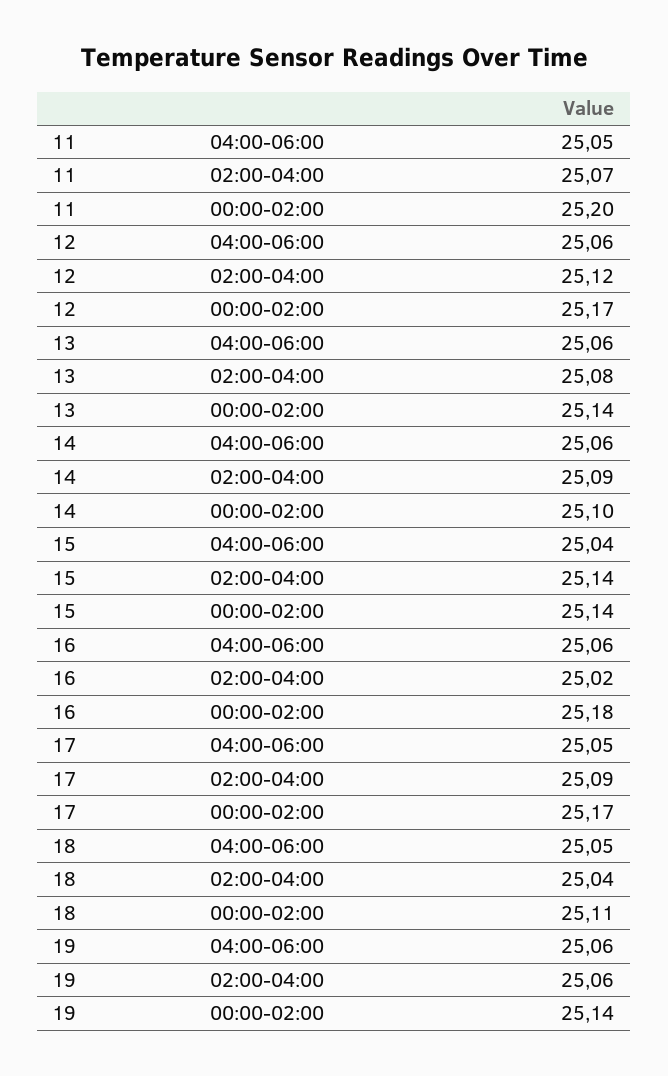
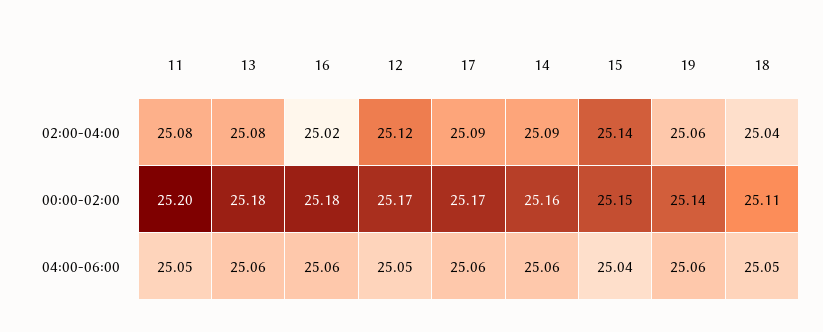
11, 02:00-04:00: 25.07 -> 25.08
12, 04:00-06:00: 25.06 -> 25.05
13, 00:00-02:00: 25.14 -> 25.18
14, 00:00-02:00: 25.1 -> 25.16
15, 00:00-02:00: 25.14 -> 25.15
17, 04:00-06:00: 25.05 -> 25.06

